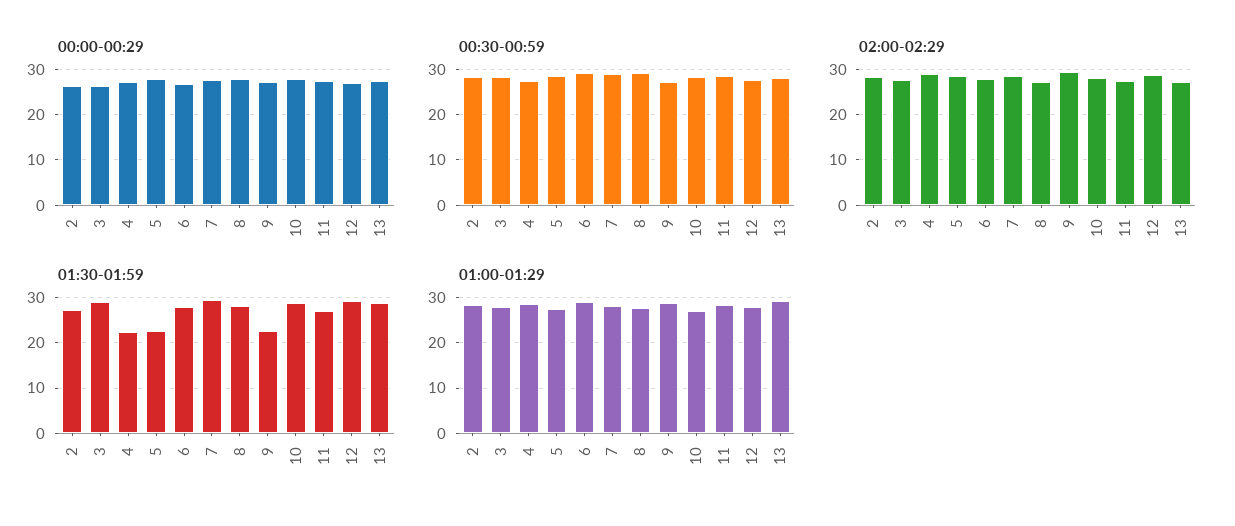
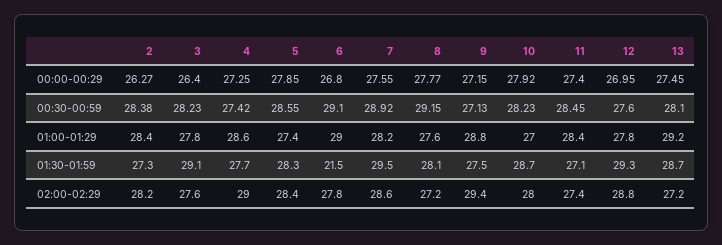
01:30-01:59, 4: 22 -> 27.7
01:30-01:59, 5: 22 -> 28.3
01:30-01:59, 6: 28 -> 21.5
01:30-01:59, 9: 22 -> 27.5

